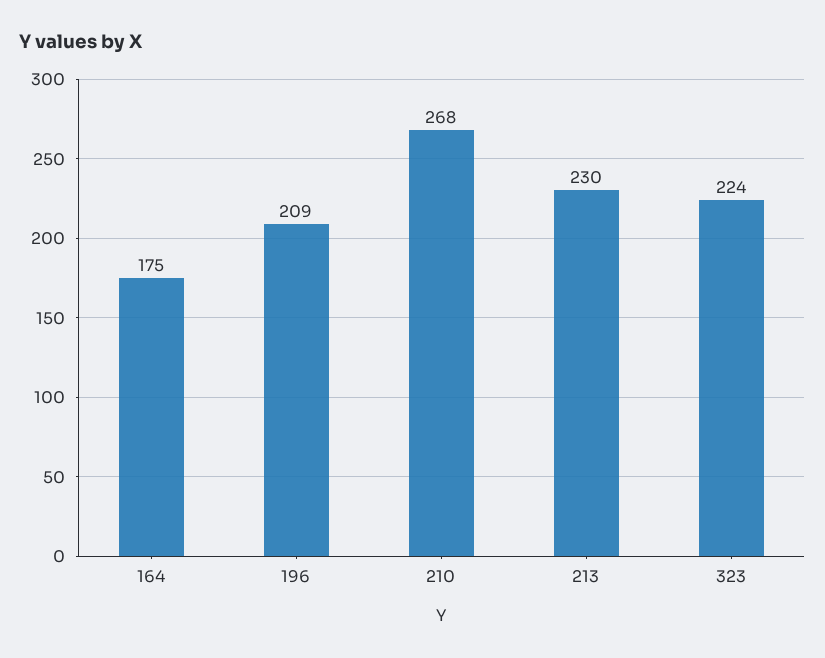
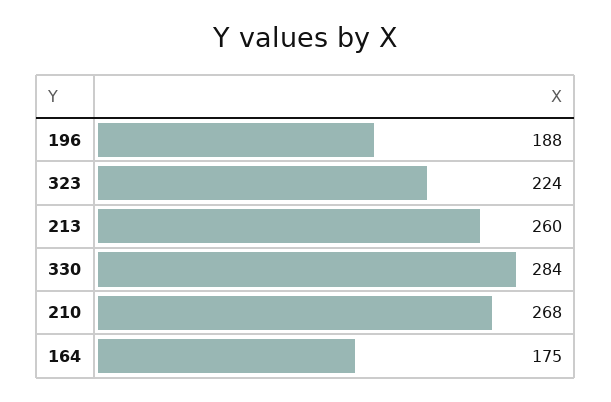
196: 209 -> 188
213: 230 -> 260
330: none -> 284

